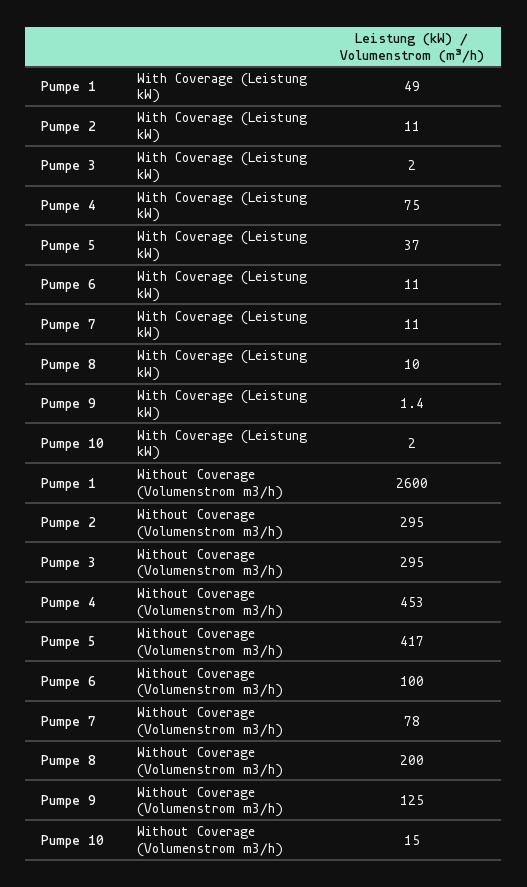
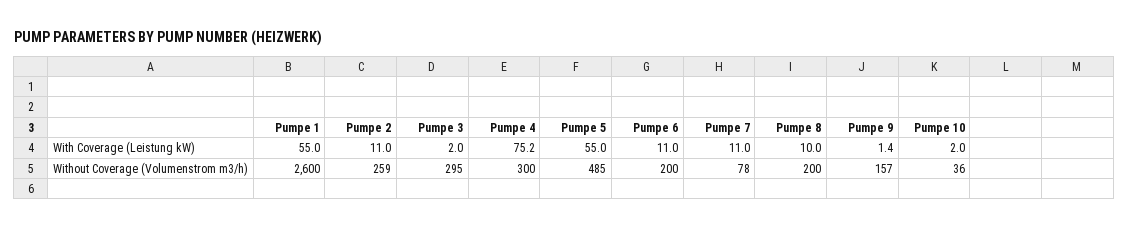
Pumpe 1, With Coverage (Leistung kW): 49 -> 55
Pumpe 4, With Coverage (Leistung kW): 75 -> 75.2
Pumpe 5, With Coverage (Leistung kW): 37 -> 55
Pumpe 2, Without Coverage (Volumenstrom m3/h): 295 -> 259
Pumpe 4, Without Coverage (Volumenstrom m3/h): 453 -> 300
Pumpe 5, Without Coverage (Volumenstrom m3/h): 417 -> 485
Pumpe 6, Without Coverage (Volumenstrom m3/h): 100 -> 200
Pumpe 9, Without Coverage (Volumenstrom m3/h): 125 -> 157
Pumpe 10, Without Coverage (Volumenstrom m3/h): 15 -> 36

